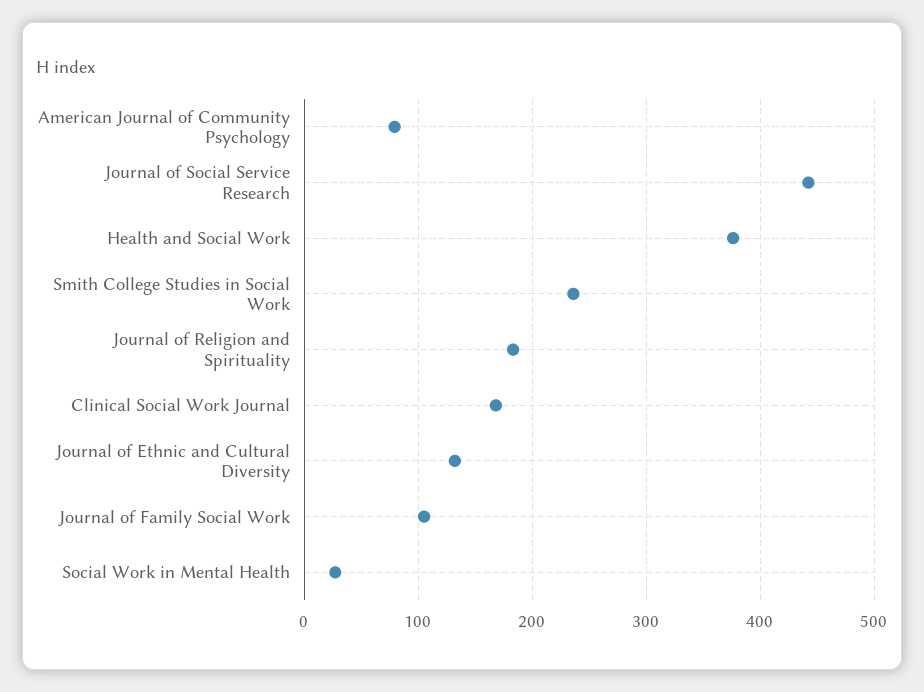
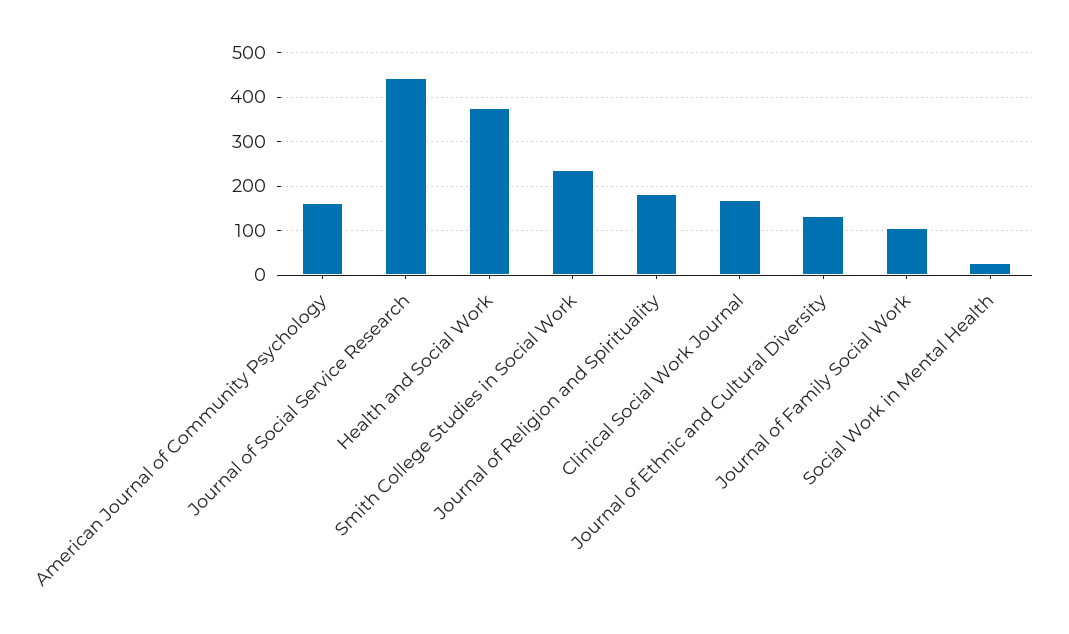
American Journal of Community Psychology: 80 -> 160

